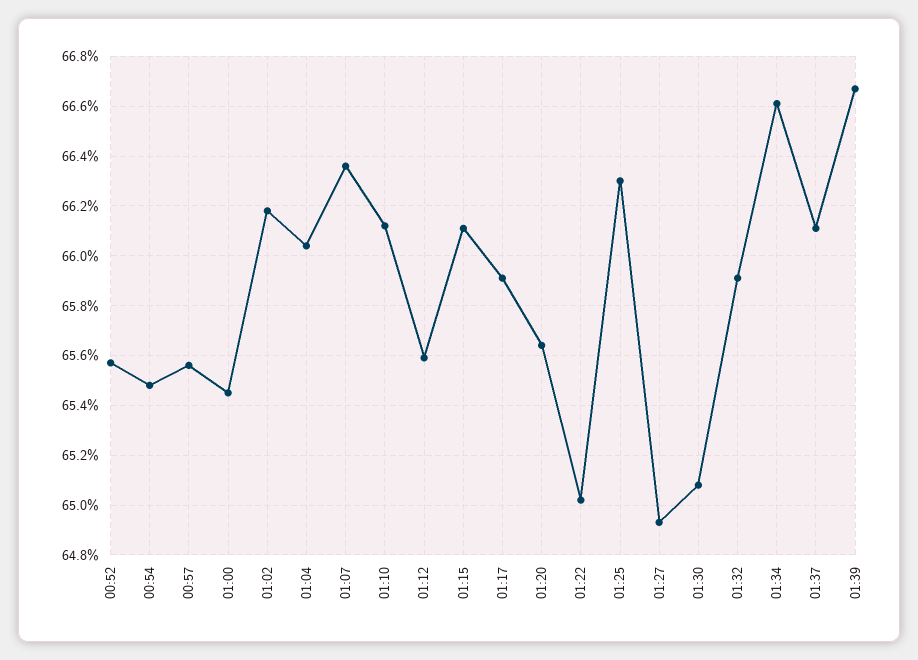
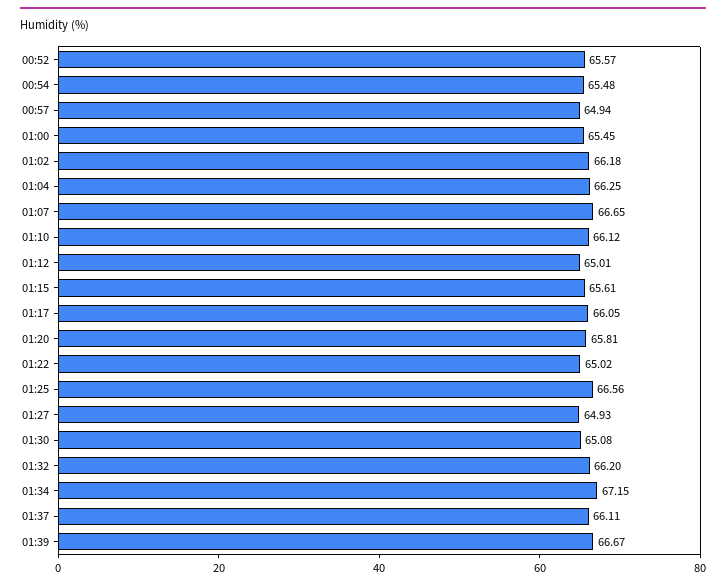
00:57: 65.55 -> 64.94
01:04: 66.05 -> 66.25
01:07: 66.35 -> 66.65
01:12: 65.6 -> 65.01
01:15: 66.1 -> 65.61
01:17: 65.9 -> 66.05
01:20: 65.65 -> 65.81
01:25: 66.3 -> 66.56
01:32: 65.9 -> 66.2
01:34: 66.6 -> 67.15

